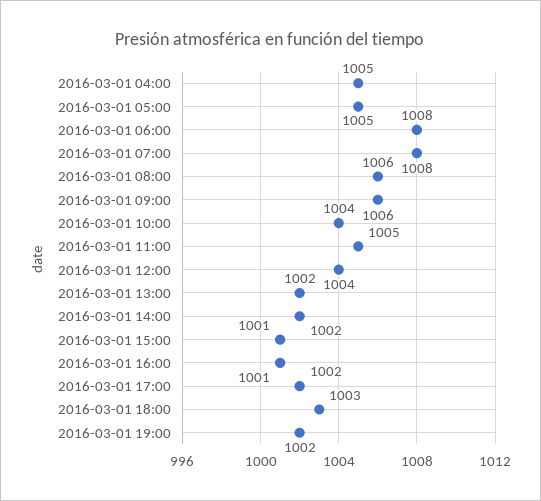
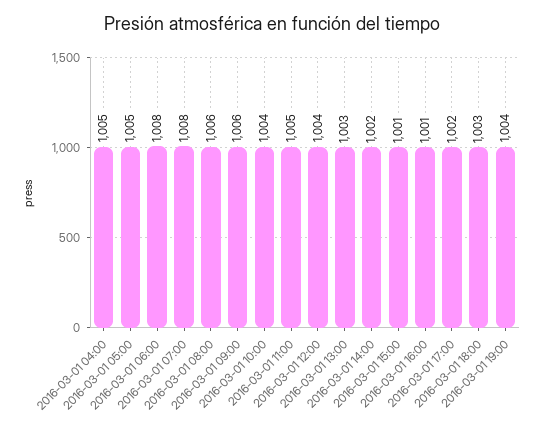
2016-03-01 13:00: 1002 -> 1003
2016-03-01 19:00: 1002 -> 1004

